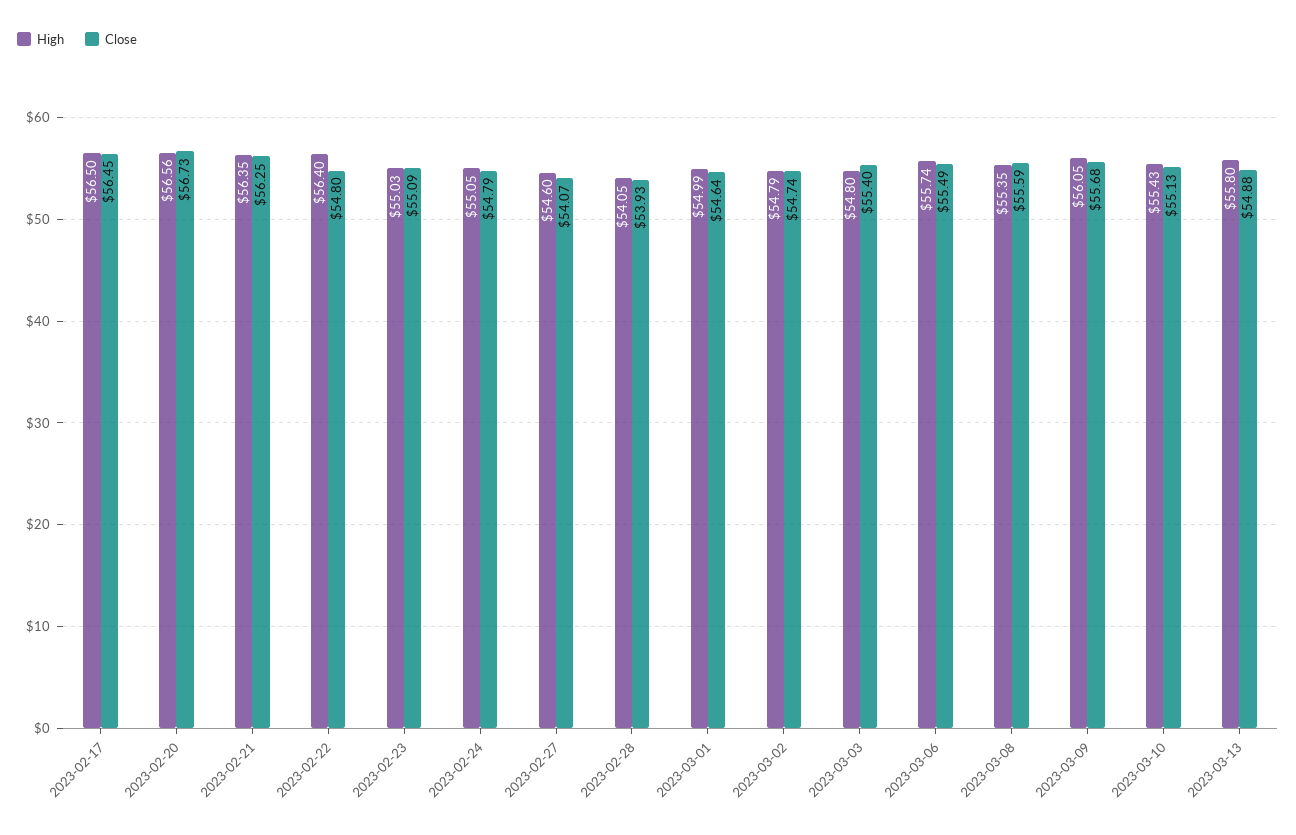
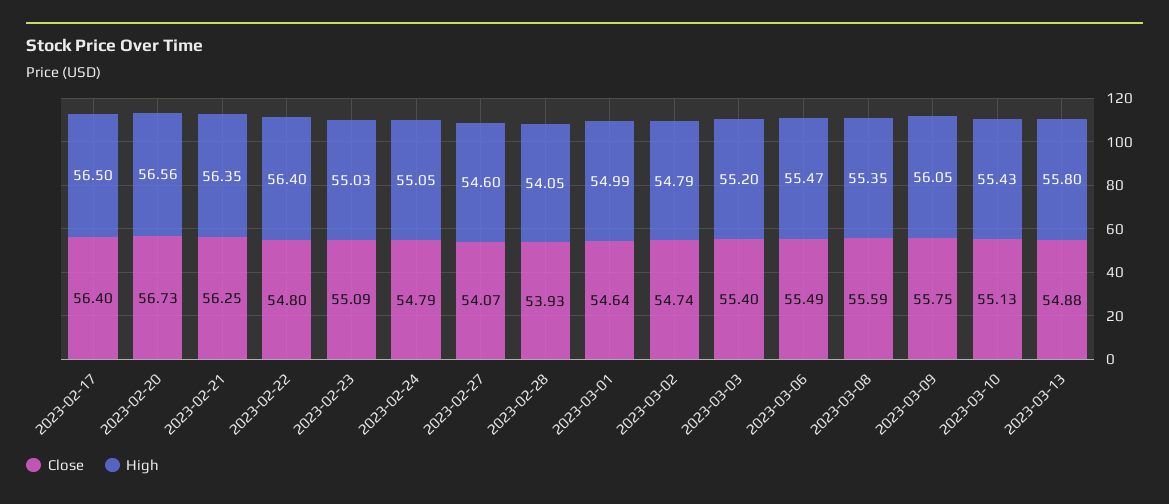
Close, 2023-02-17: 56.45 -> 56.4
High, 2023-03-03: 54.8 -> 55.2
High, 2023-03-06: 55.74 -> 55.47
Close, 2023-03-09: 55.68 -> 55.75

